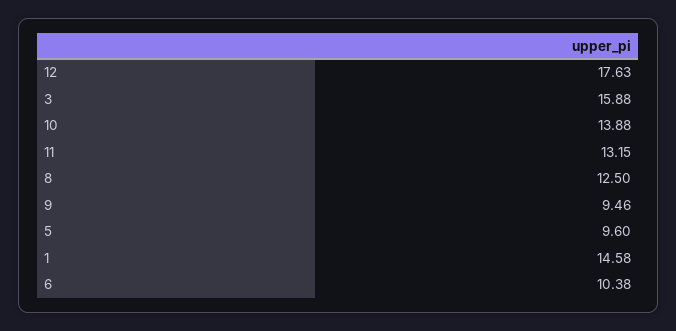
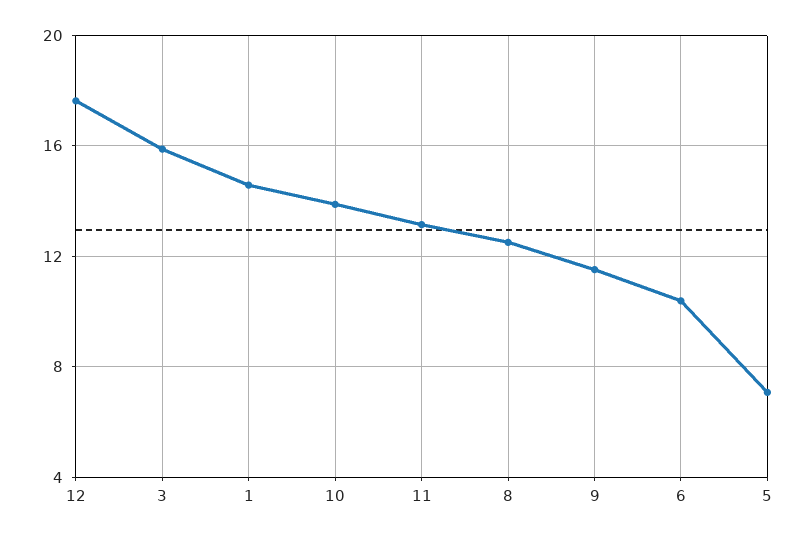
9: 9.46 -> 11.5
5: 9.6 -> 7

